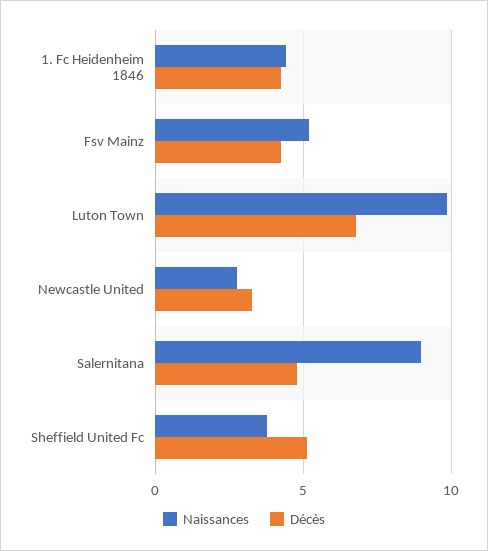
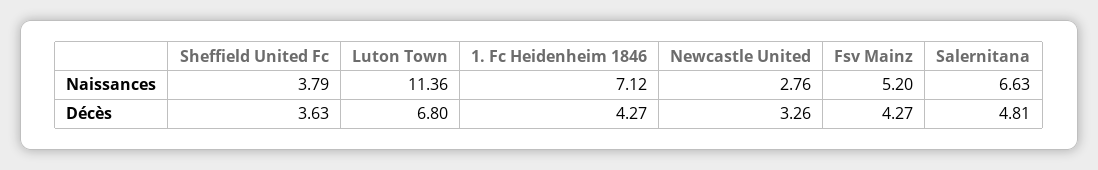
Naissances, 1. Fc Heidenheim 1846: 4.5 -> 7.12
Naissances, Luton Town: 10 -> 11.36
Naissances, Salernitana: 9 -> 6.63
Décès, Sheffield United Fc: 5 -> 3.63

